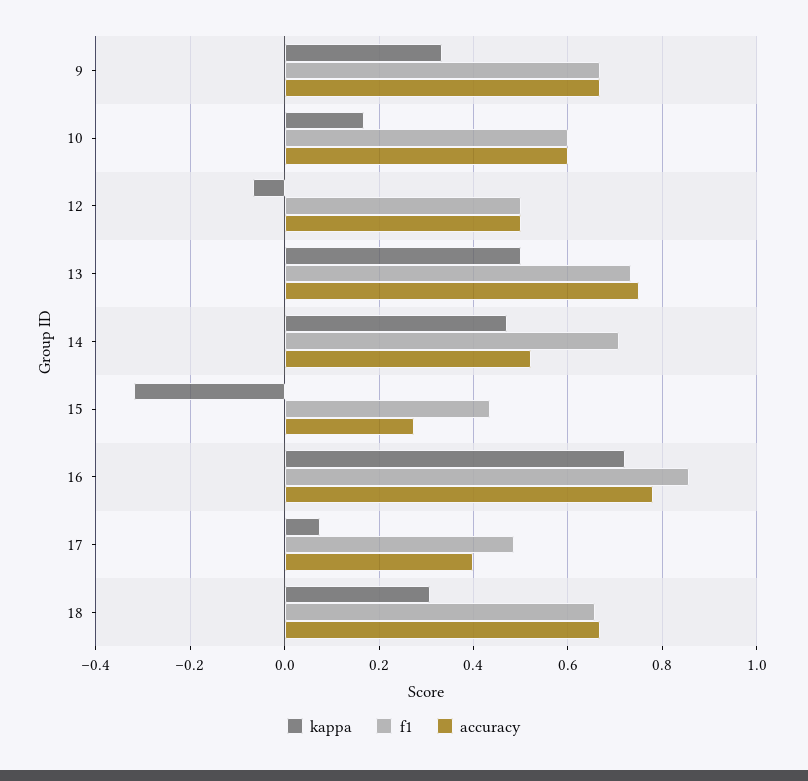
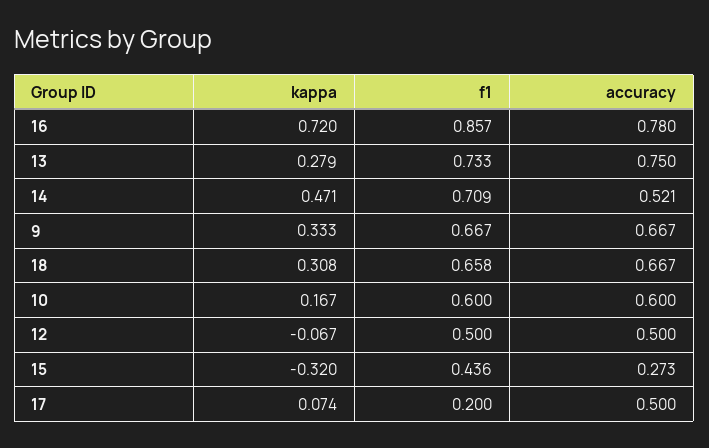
kappa, 13: 0.5 -> 0.279
f1, 17: 0.48 -> 0.2
accuracy, 17: 0.4 -> 0.5

